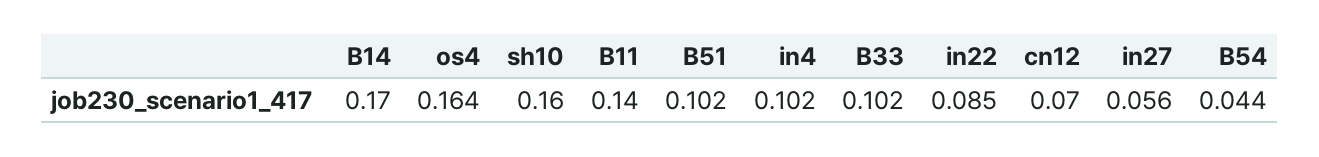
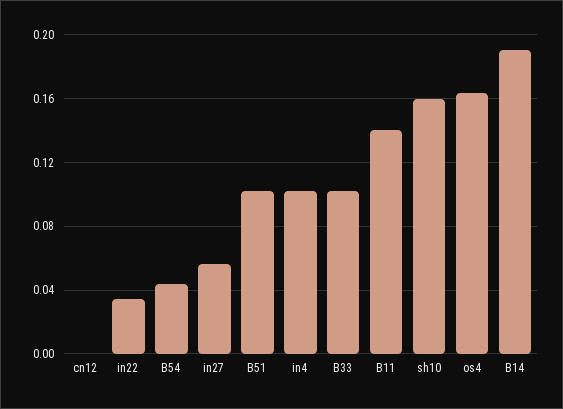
B14: 0.17 -> 0.19
in22: 0.085 -> 0.035
cn12: 0.07 -> 0

